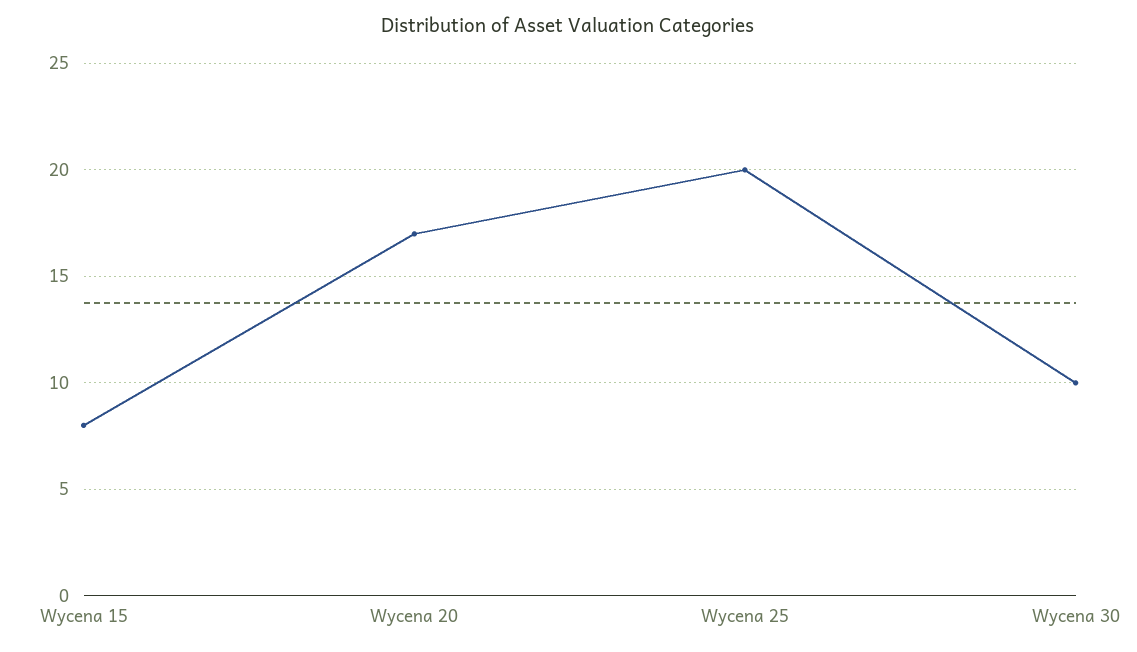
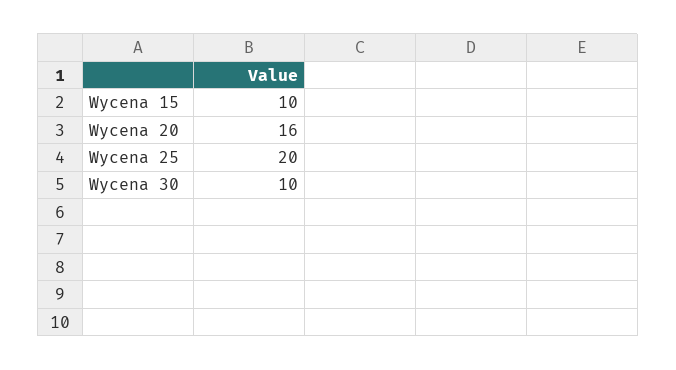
Wycena 15: 8 -> 10
Wycena 20: 17 -> 16

